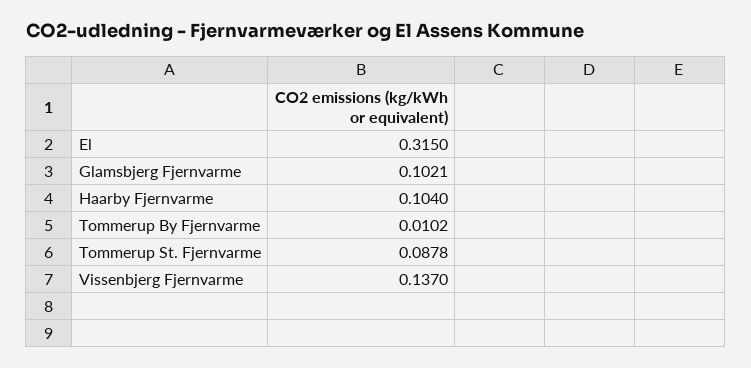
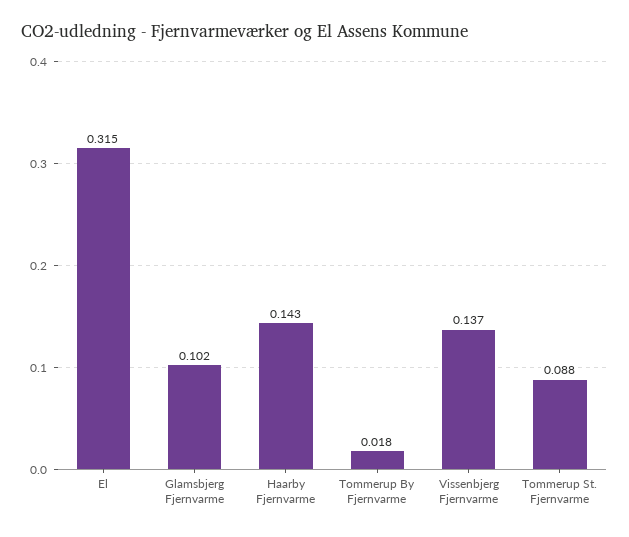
Haarby Fjernvarme: 0.104 -> 0.143
Tommerup By Fjernvarme: 0.0102 -> 0.018

